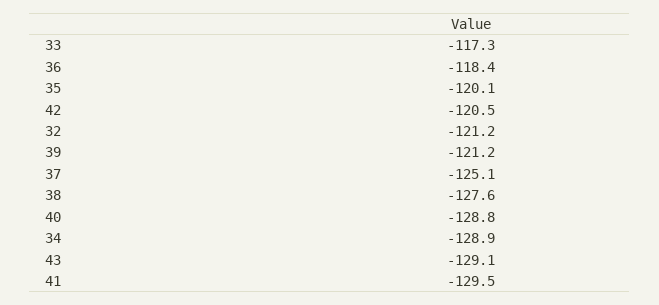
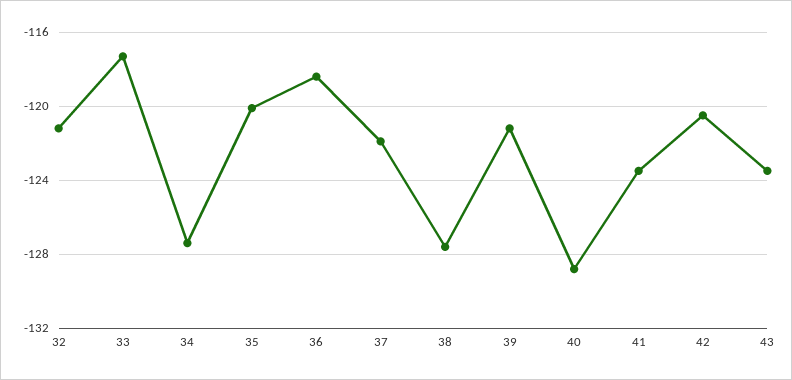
37: -125.1 -> -122
34: -128.9 -> -127.5
43: -129.1 -> -123.5
41: -129.5 -> -123.5

